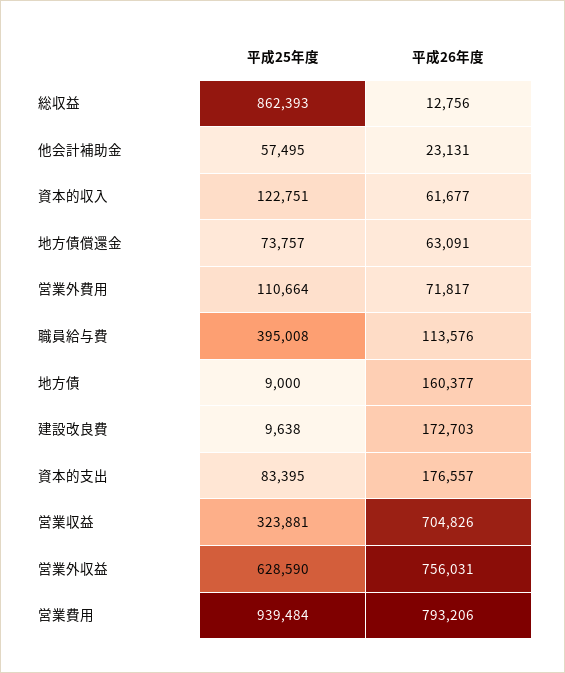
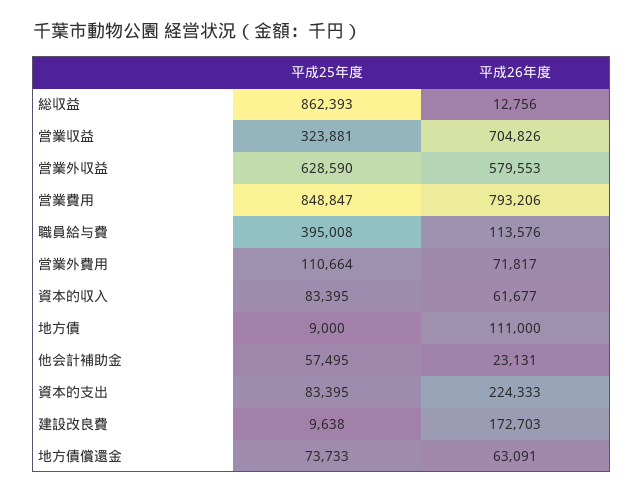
平成25年度, 資本的収入: 122751 -> 83395
平成25年度, 地方債償還金: 73757 -> 73733
平成26年度, 地方債: 160377 -> 111000
平成26年度, 資本的支出: 176557 -> 224333
平成26年度, 営業外収益: 756031 -> 579553
平成25年度, 営業費用: 939484 -> 848847

